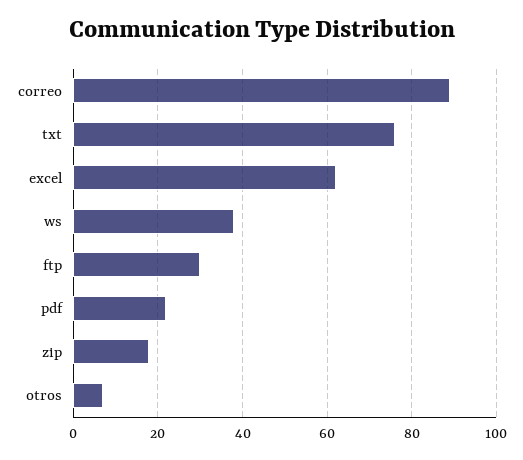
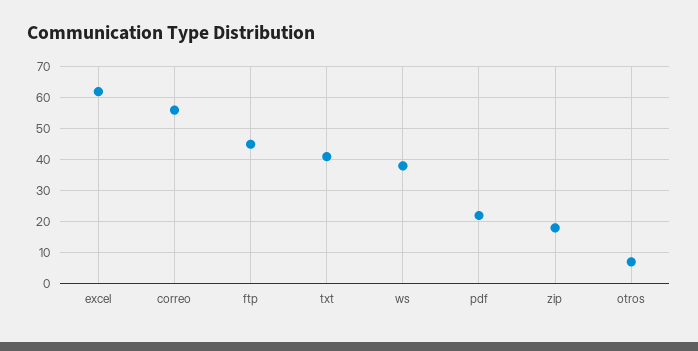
correo: 90 -> 55
txt: 75 -> 40
ftp: 30 -> 45

